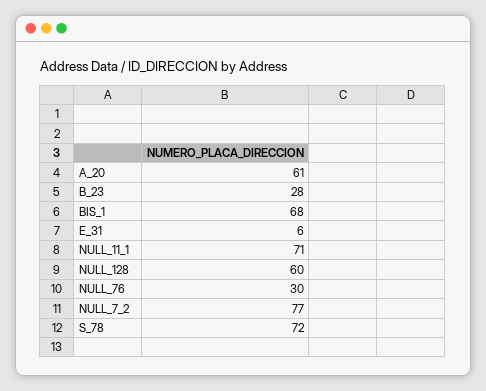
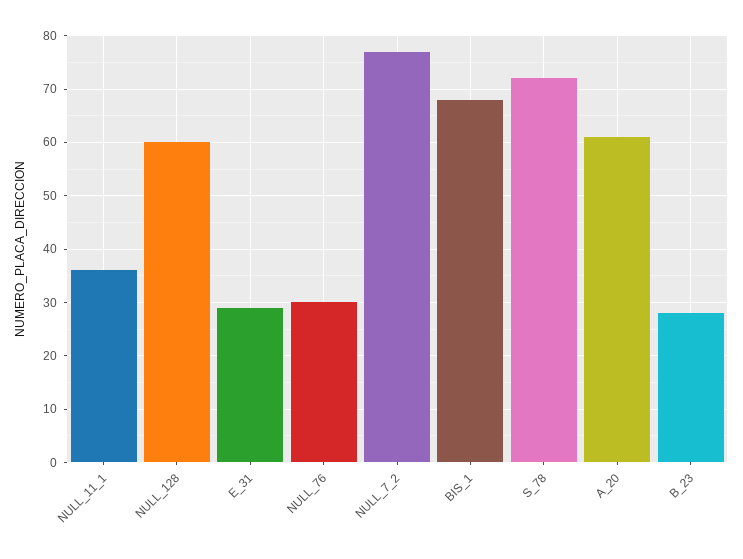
E_31: 6 -> 30
NULL_11_1: 71 -> 35

